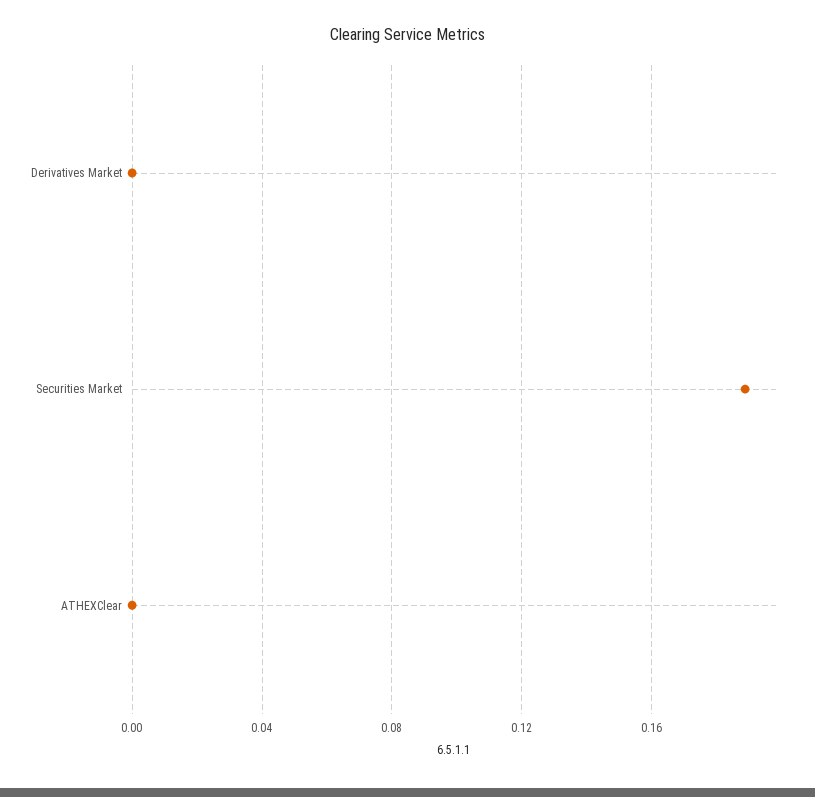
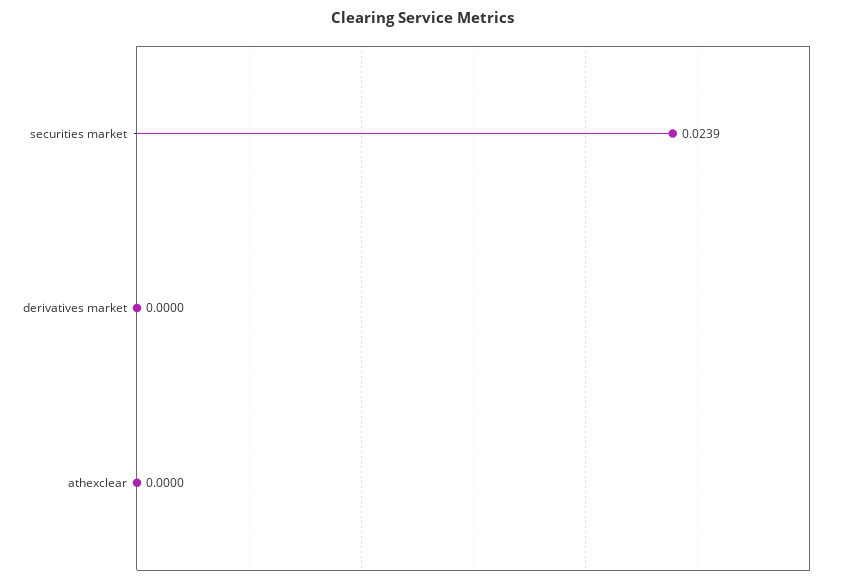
Securities Market: 0.19 -> 0.0239

